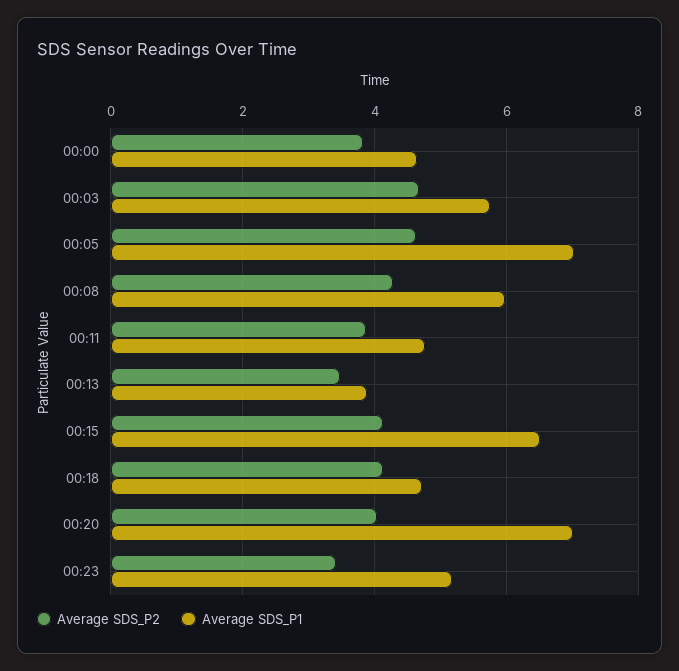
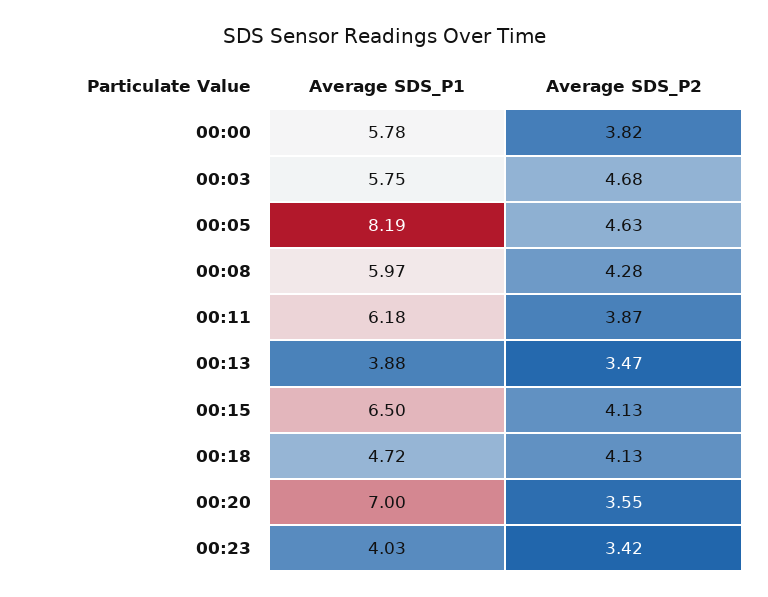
Average SDS_P1, 00:00: 4.6 -> 5.78
Average SDS_P1, 00:05: 7 -> 8.19
Average SDS_P1, 00:11: 4.8 -> 6.18
Average SDS_P2, 00:20: 4 -> 3.55
Average SDS_P1, 00:23: 5.2 -> 4.03

